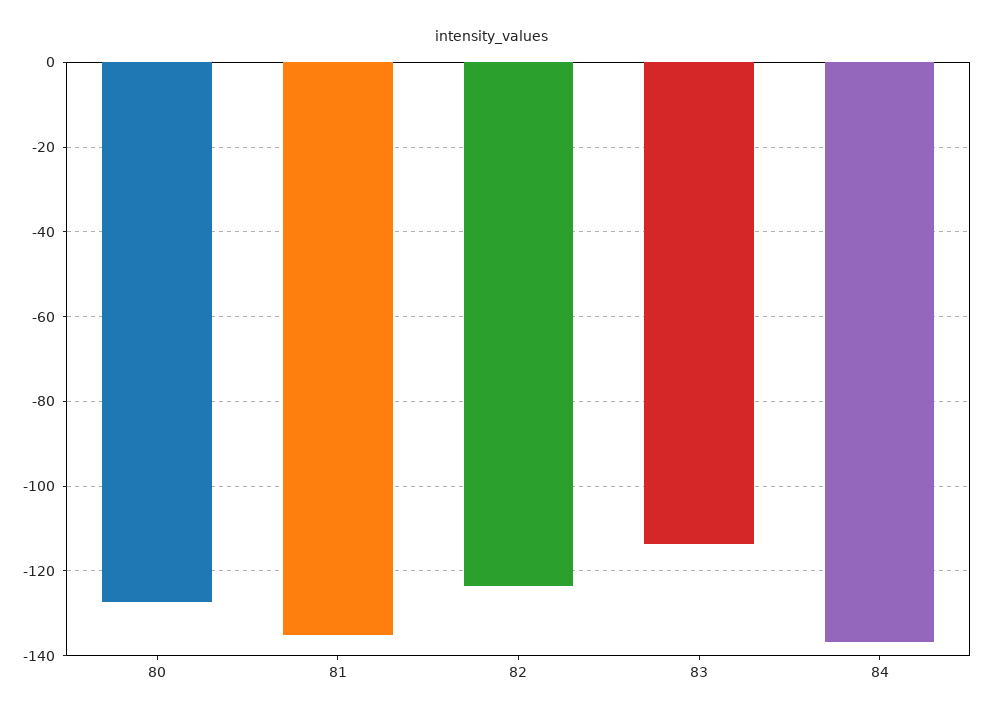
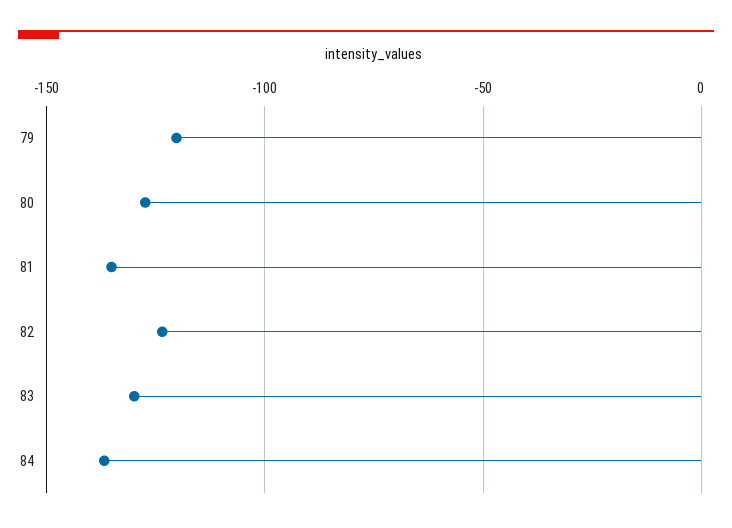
83: -114 -> -130
79: none -> -120

